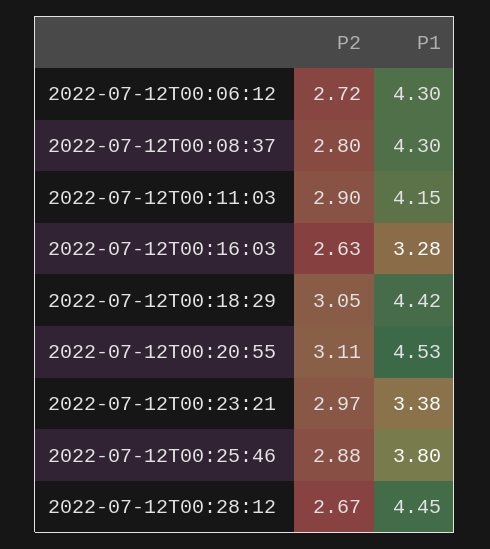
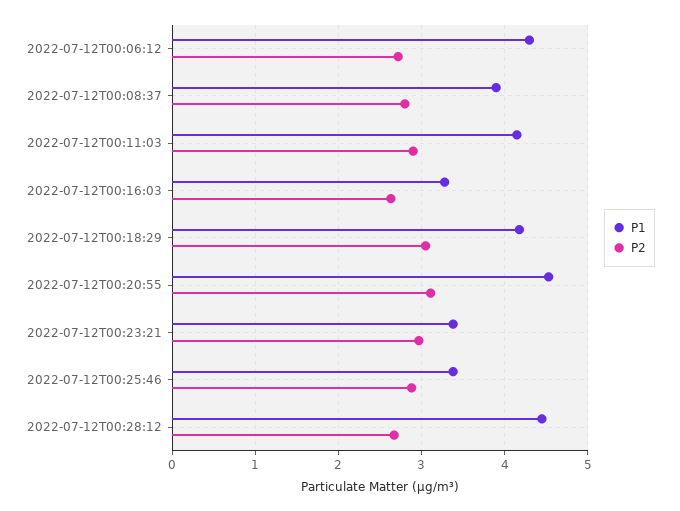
P1, 2022-07-12T00:08:37: 4.3 -> 3.9
P1, 2022-07-12T00:18:29: 4.42 -> 4.2
P1, 2022-07-12T00:25:46: 3.8 -> 3.4

